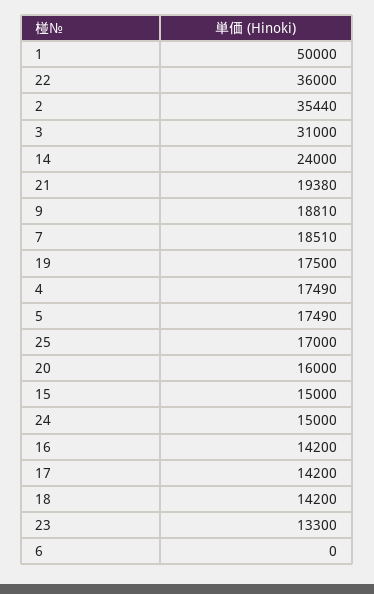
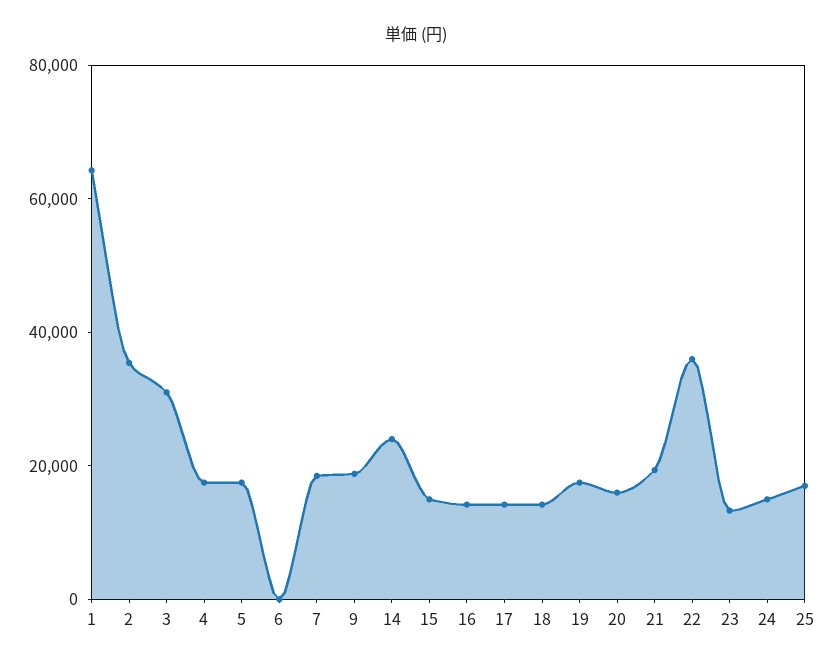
1: 50000 -> 65000

